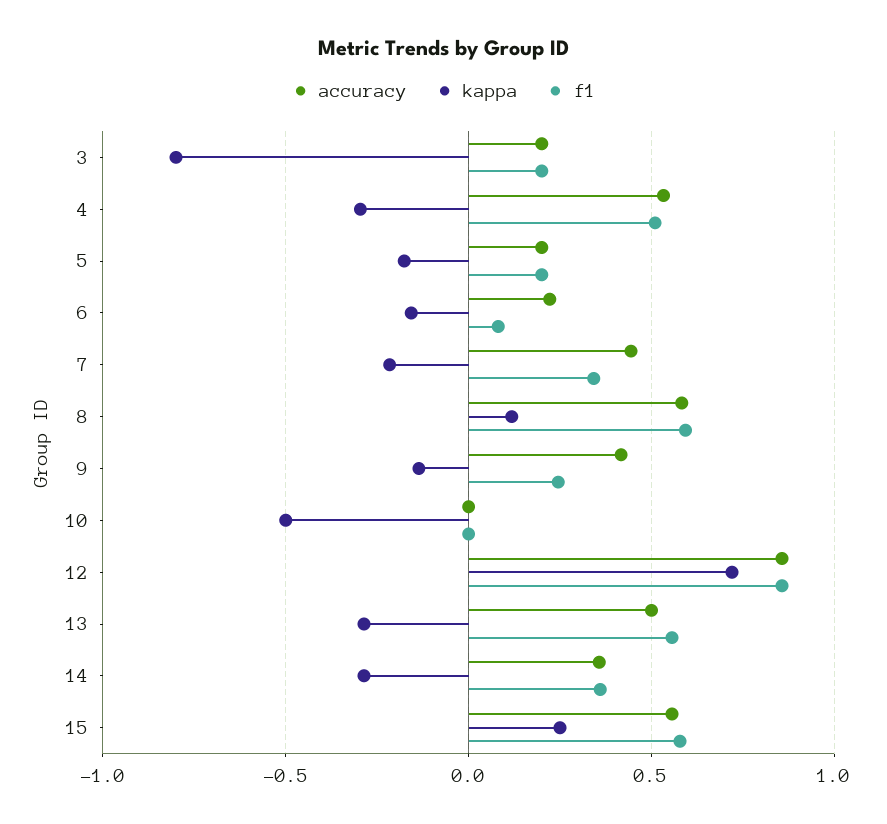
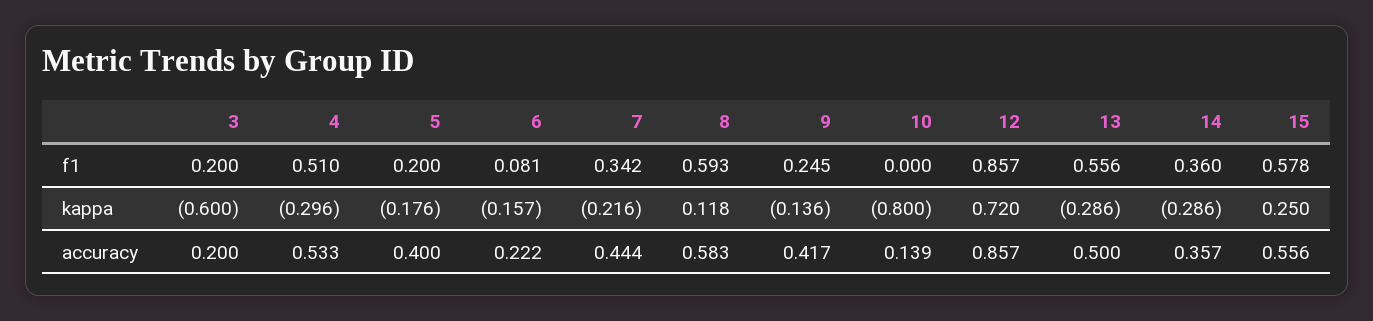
kappa, 3: -0.8 -> -0.6
accuracy, 5: 0.2 -> 0.4
accuracy, 10: 0 -> 0.139
kappa, 10: -0.5 -> -0.8

